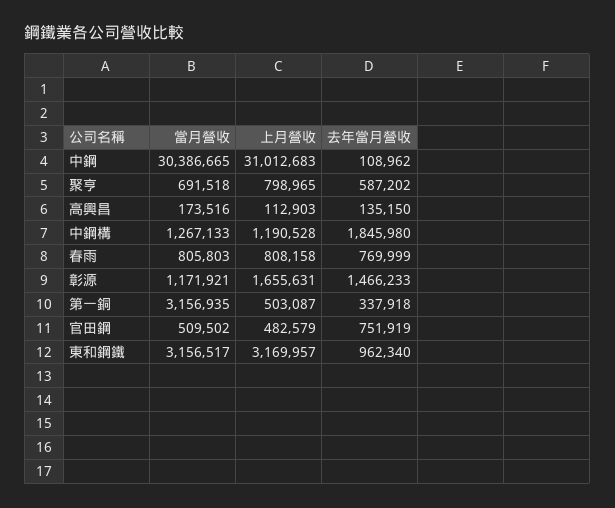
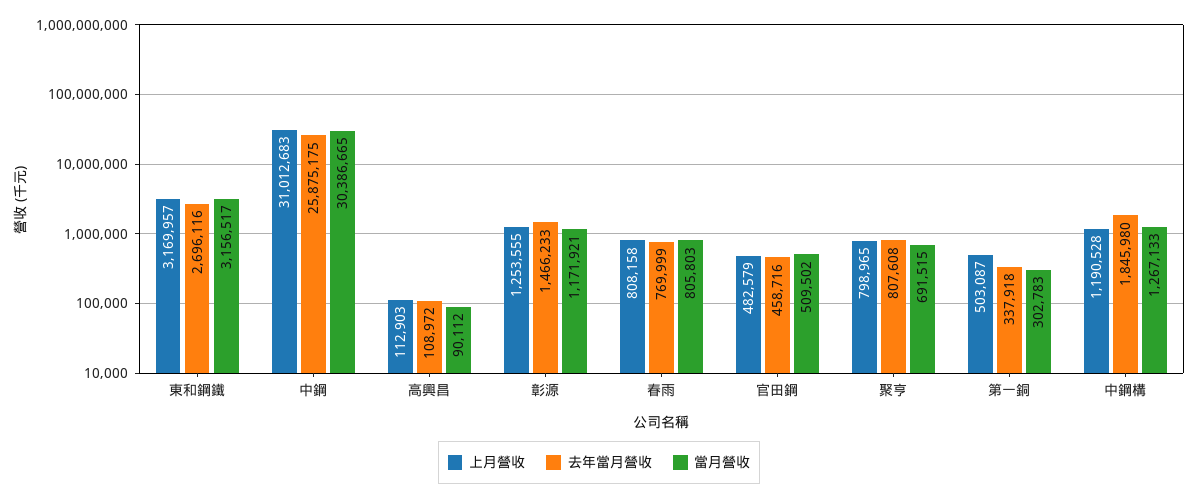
去年當月營收, 中鋼: 108962 -> 25875175
當月營收, 聚亨: 691518 -> 691515
去年當月營收, 聚亨: 587202 -> 807608
當月營收, 高興昌: 173516 -> 90112
去年當月營收, 高興昌: 135150 -> 108972
上月營收, 彰源: 1655631 -> 1253555
當月營收, 第一銅: 3156935 -> 302783
去年當月營收, 官田鋼: 751919 -> 458716
去年當月營收, 東和鋼鐵: 962340 -> 2696116

